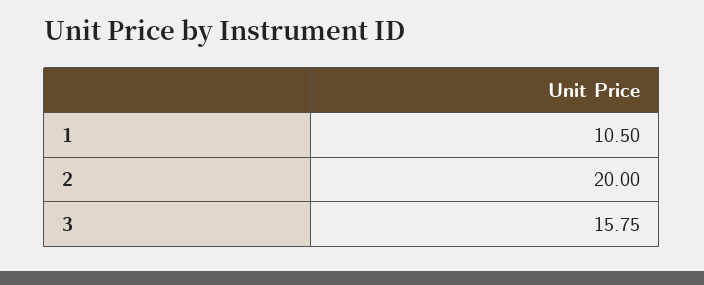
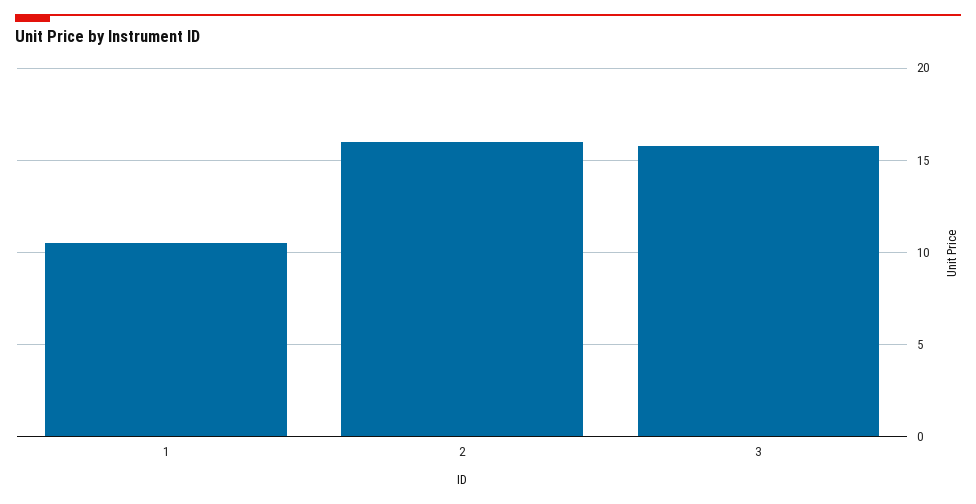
2: 20 -> 16

